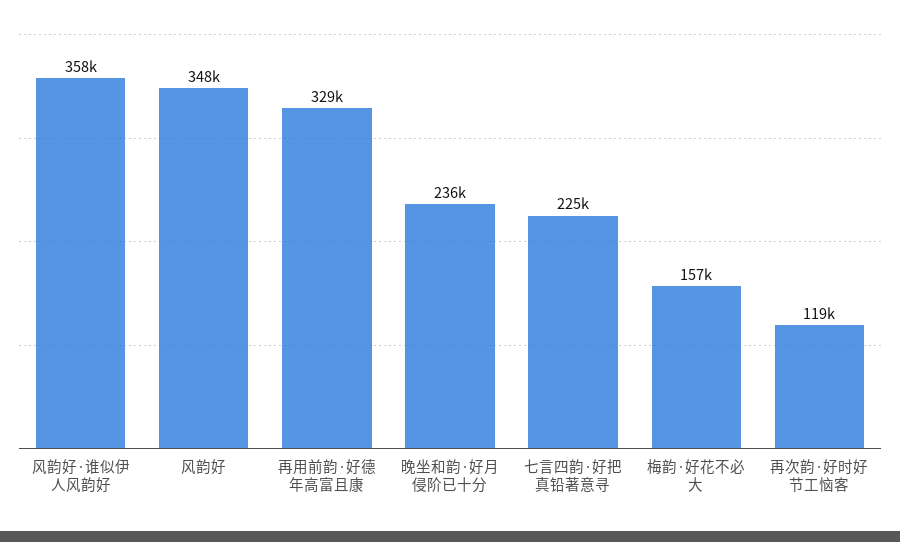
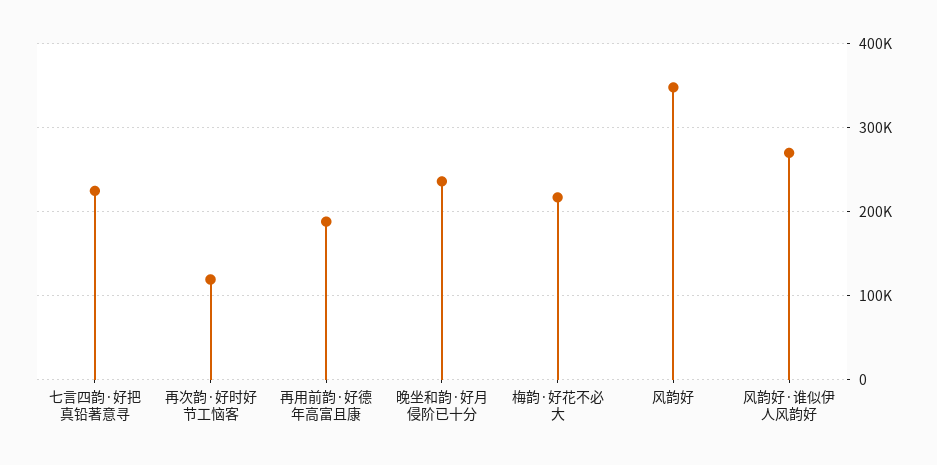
风韵好·谁似伊人风韵好: 358000 -> 270000
再用前韵·好德年高富且康: 329000 -> 190000
梅韵·好花不必大: 157000 -> 220000

